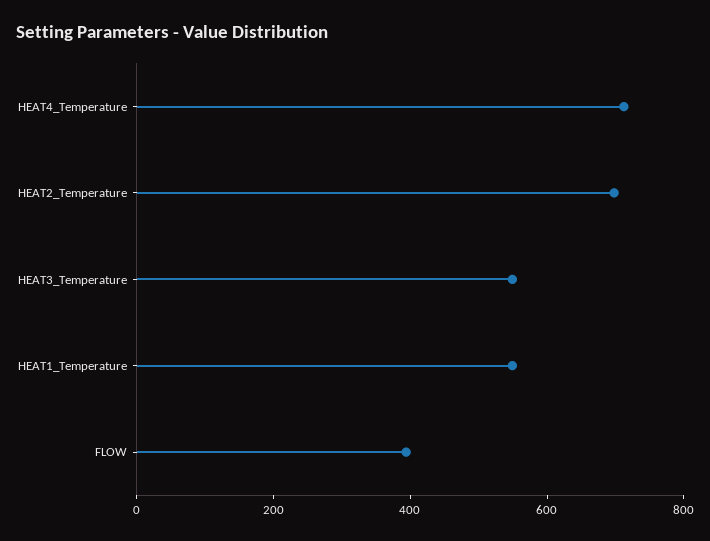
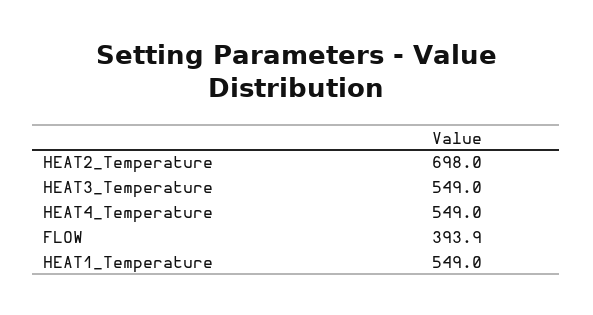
HEAT4_Temperature: 700 -> 549

